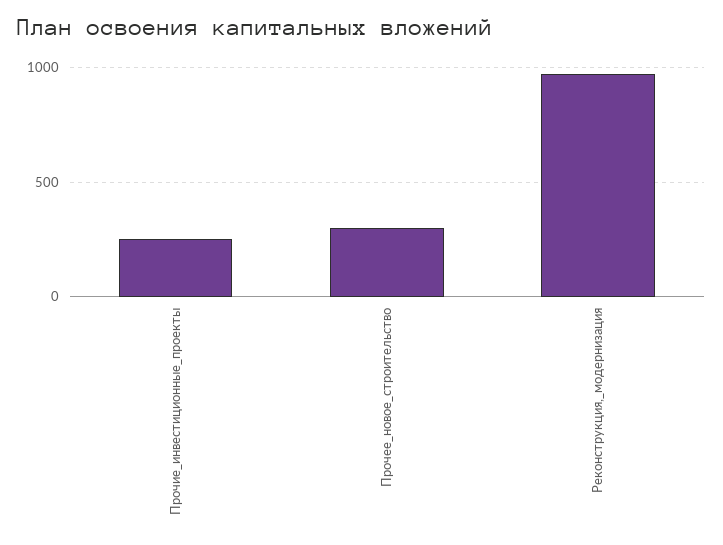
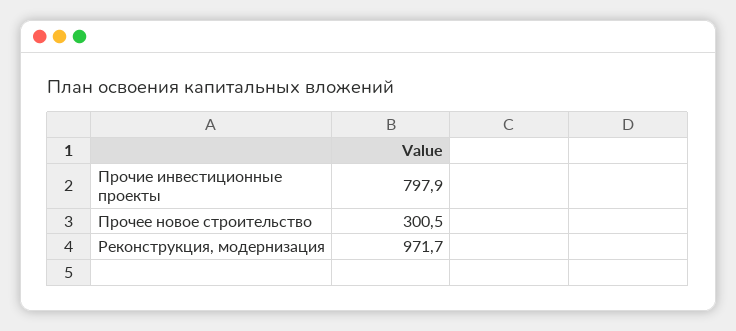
Прочие_инвестиционные_проекты: 250 -> 797.9

